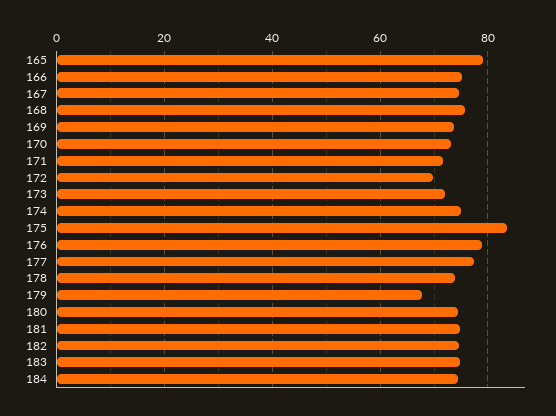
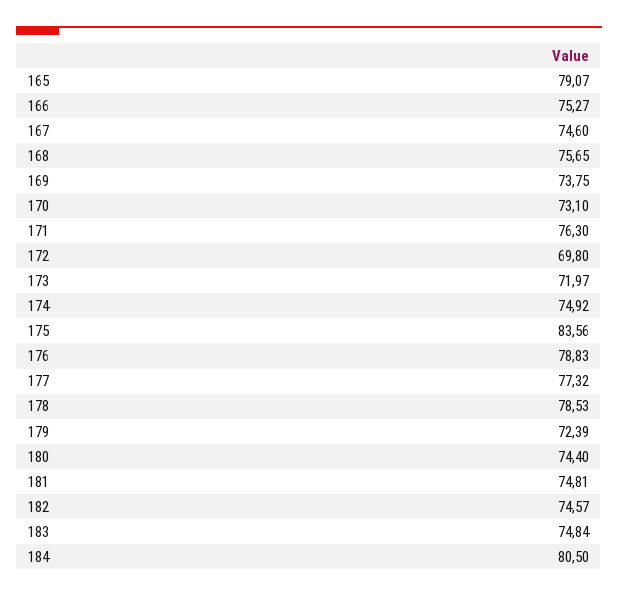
171: 72 -> 76.3
178: 74 -> 78.53
179: 68 -> 72.39
184: 74 -> 80.5

